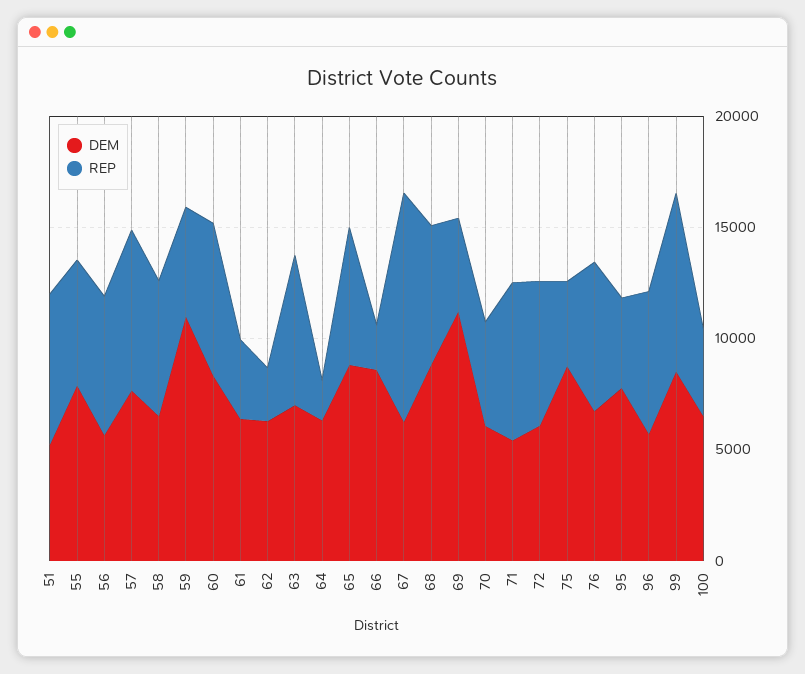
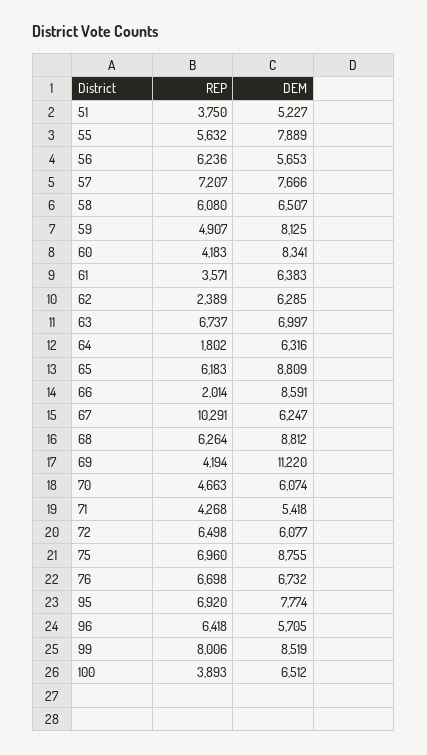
REP, 51: 7000 -> 3750
DEM, 59: 11000 -> 8125
REP, 60: 7000 -> 4183
REP, 71: 7000 -> 4268
REP, 75: 4000 -> 6960
REP, 95: 4000 -> 6920

